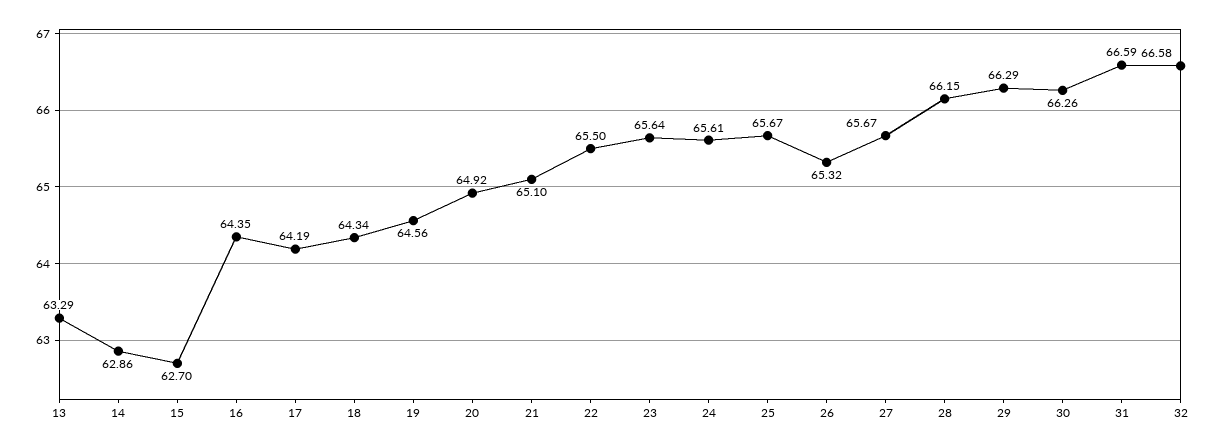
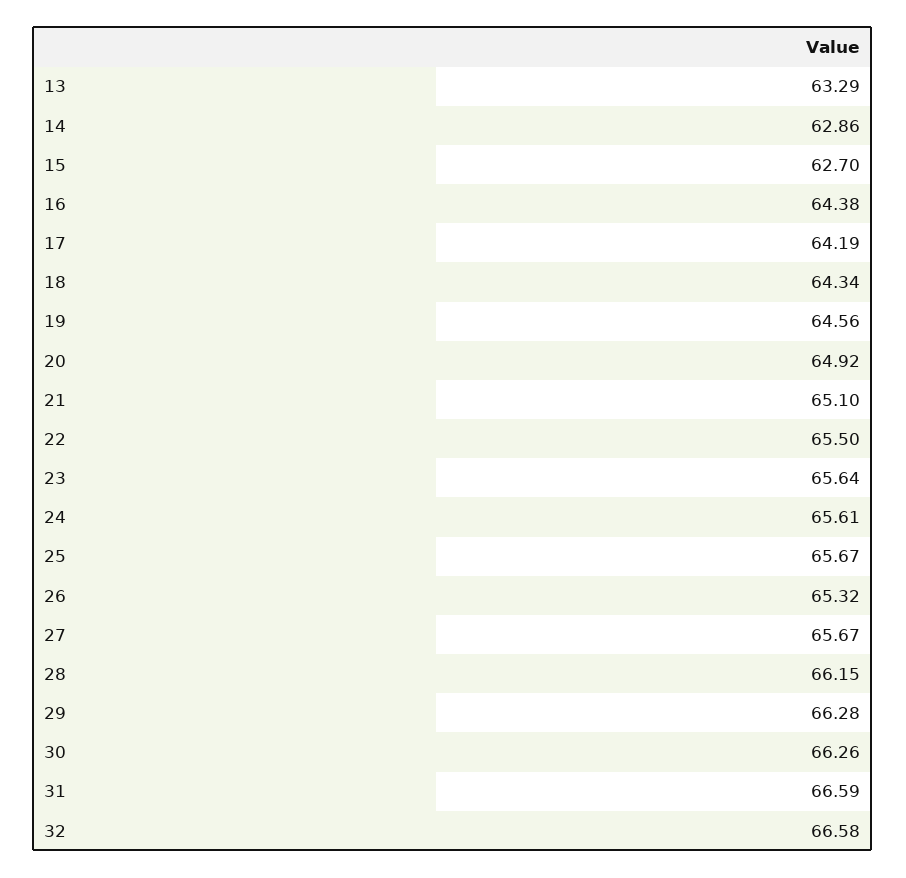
16: 64.35 -> 64.38
29: 66.29 -> 66.28

